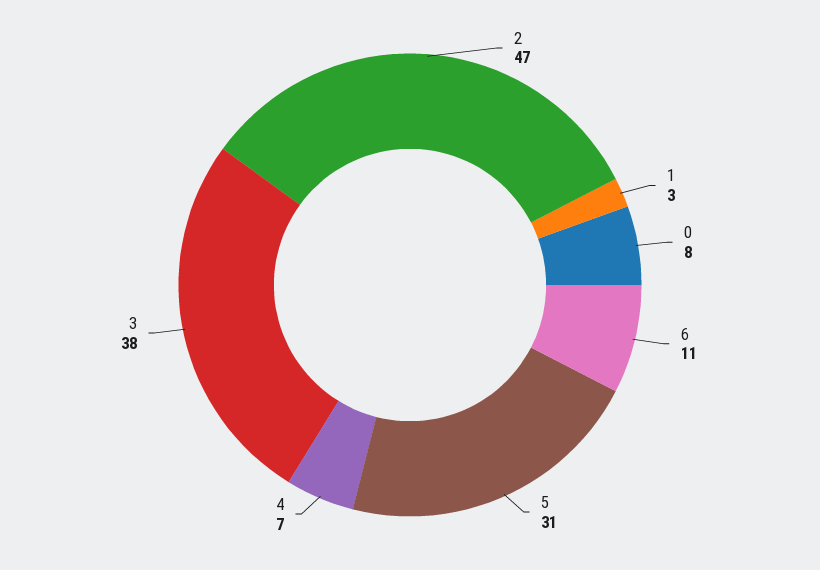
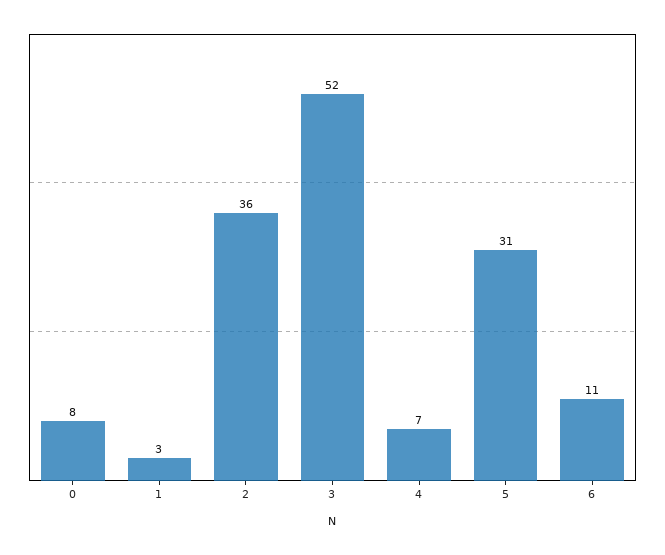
2: 47 -> 36
3: 38 -> 52

